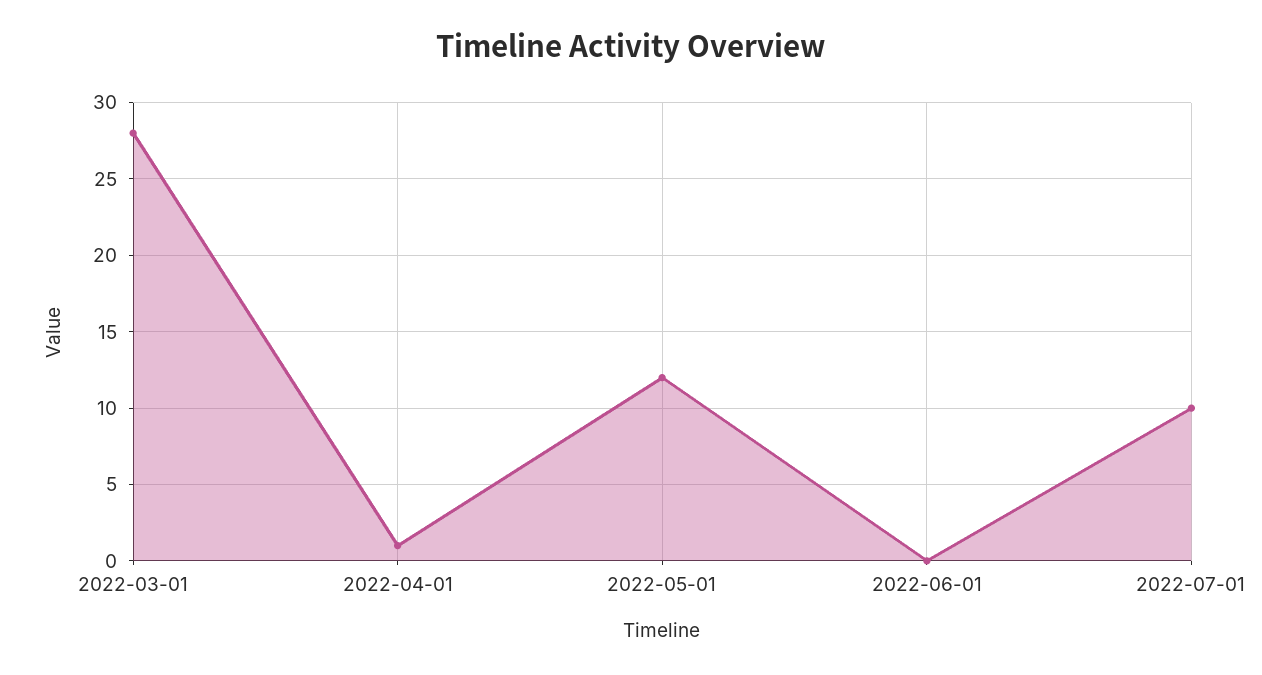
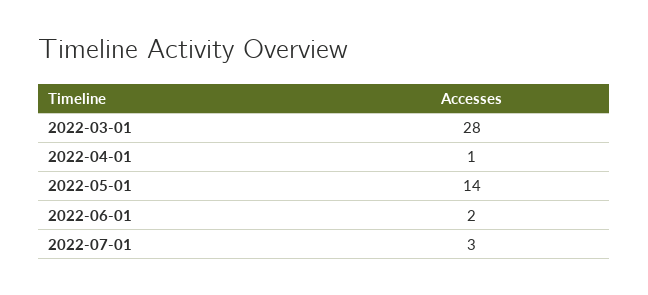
2022-05-01: 12 -> 14
2022-06-01: 0 -> 2
2022-07-01: 10 -> 3

